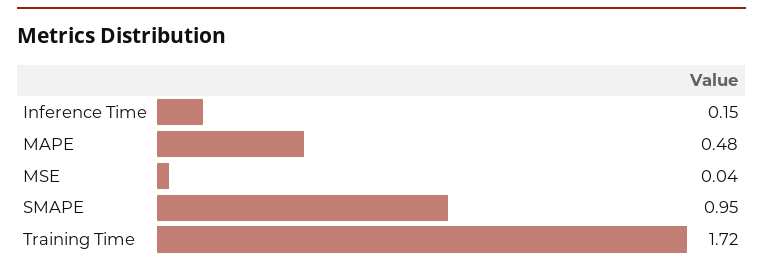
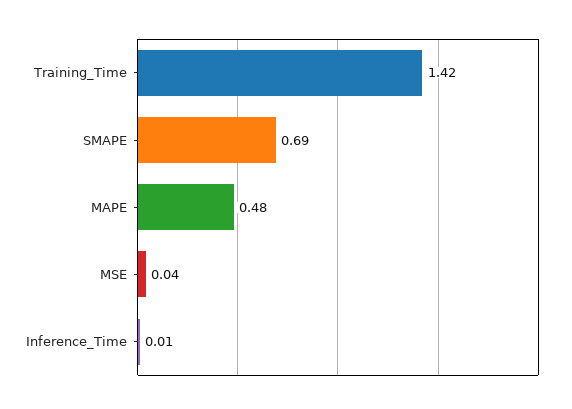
Inference Time: 0.15 -> 0.01
SMAPE: 0.95 -> 0.69
Training Time: 1.72 -> 1.42

